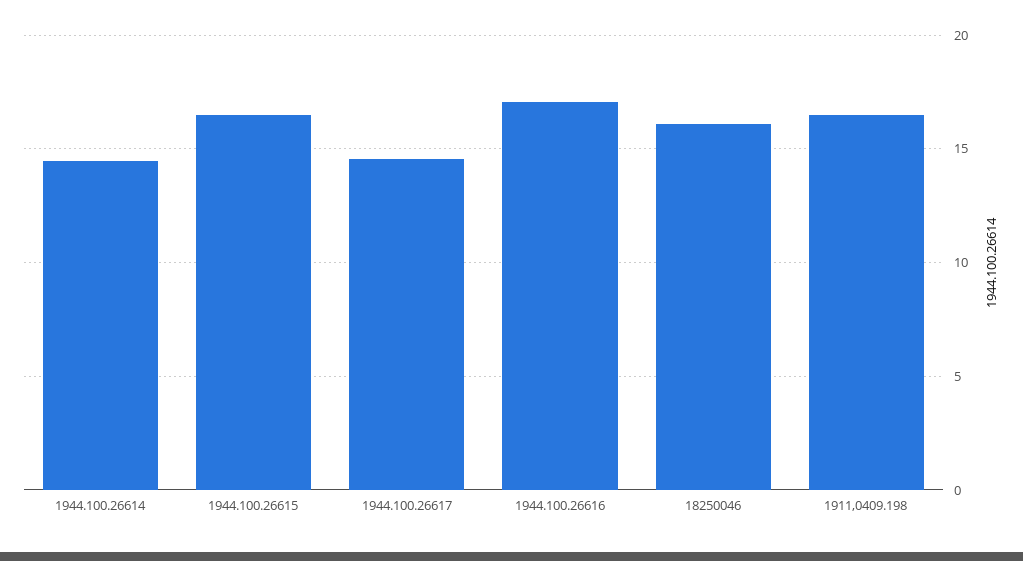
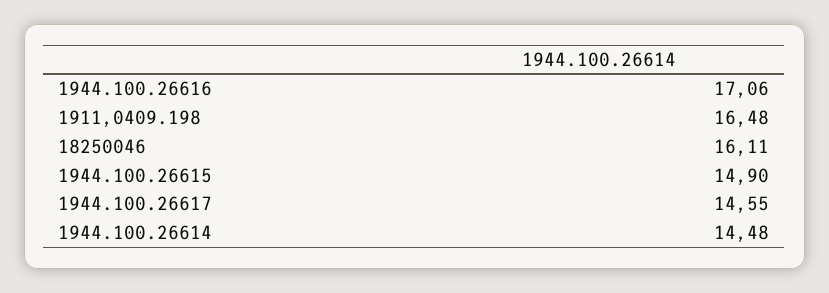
1944.100.26615: 16.5 -> 14.9

